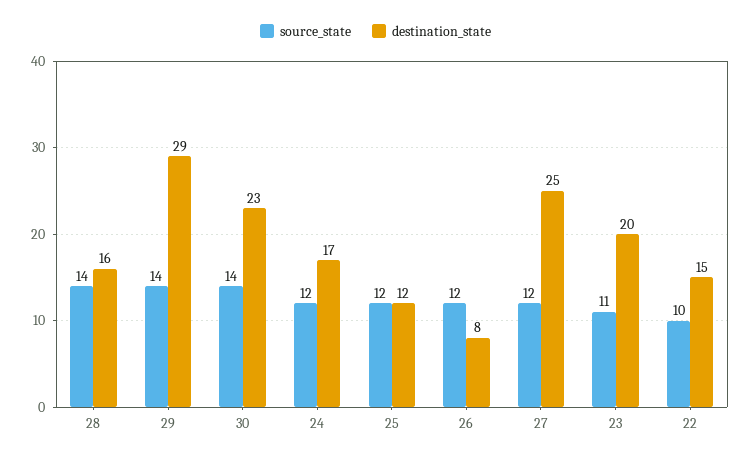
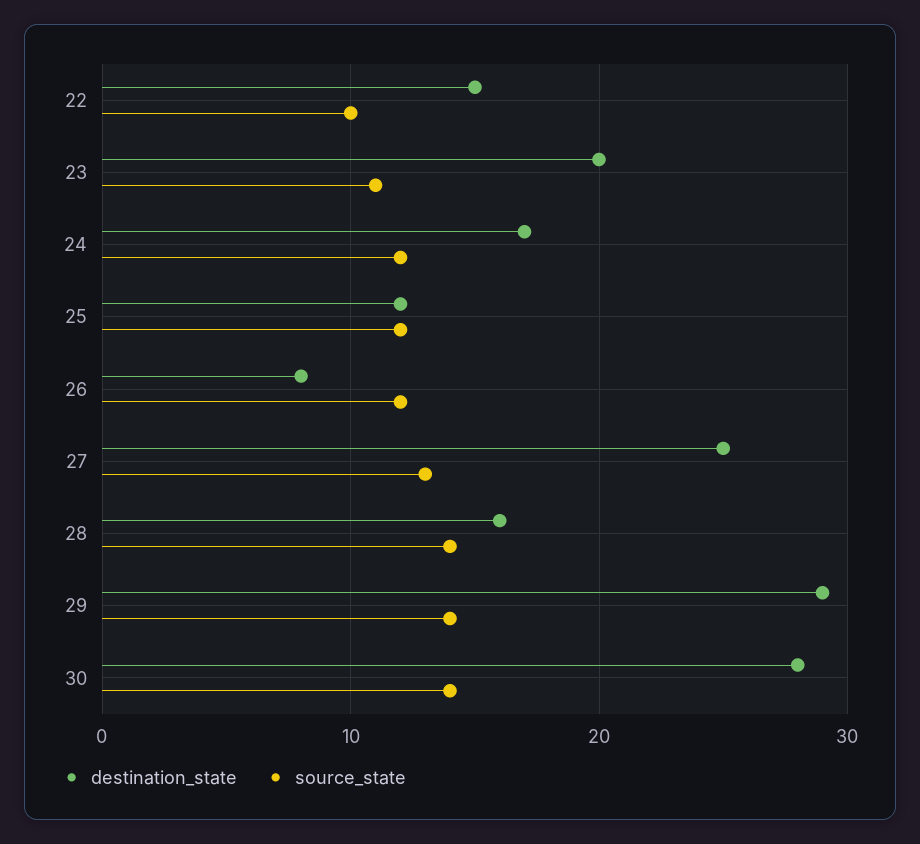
destination_state, 30: 23 -> 28
source_state, 27: 12 -> 13

